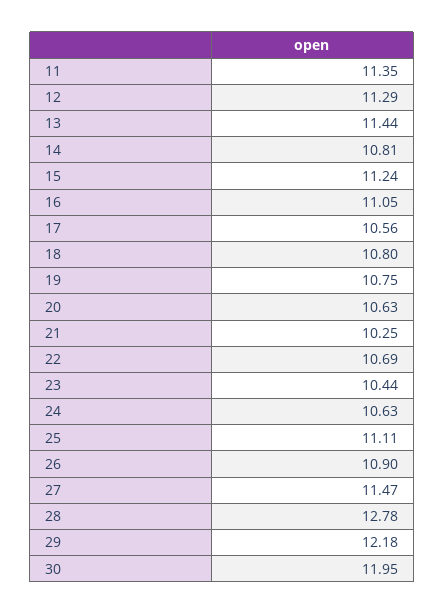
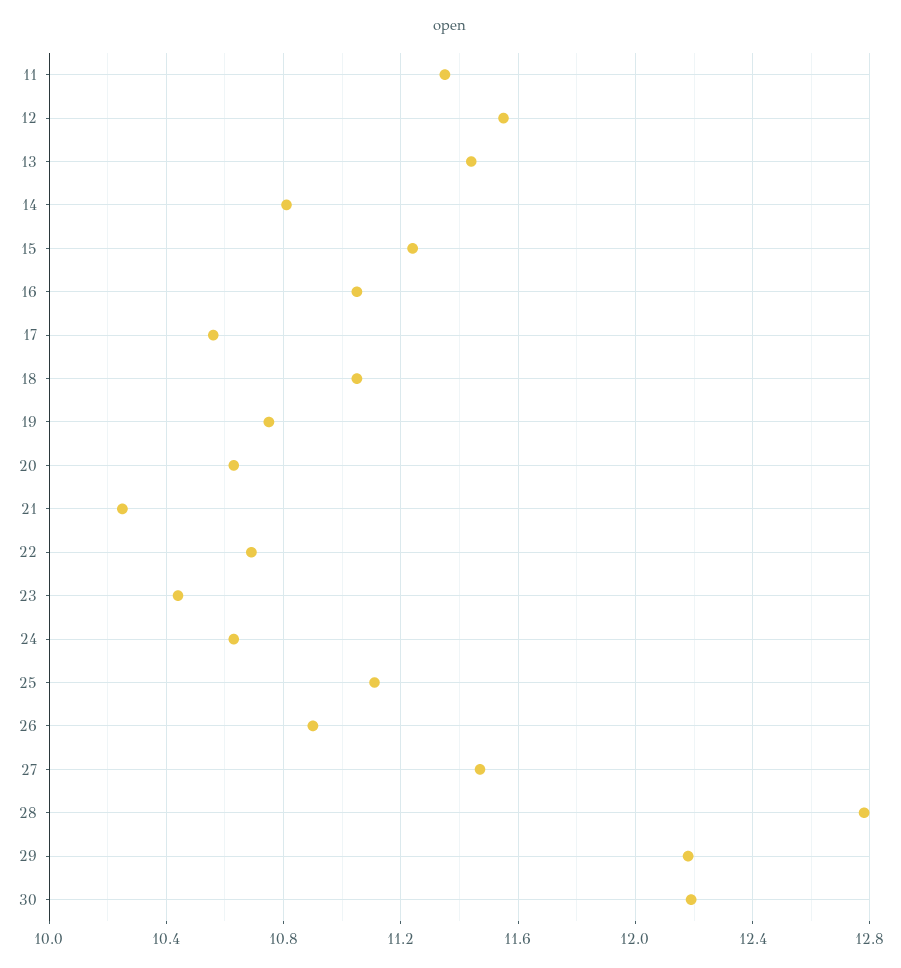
12: 11.29 -> 11.55
18: 10.8 -> 11.05
30: 11.95 -> 12.2

